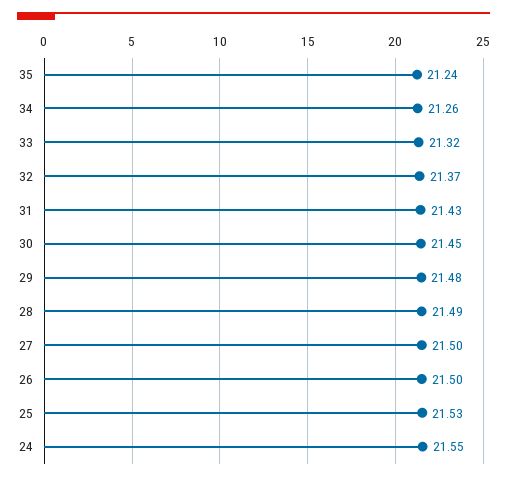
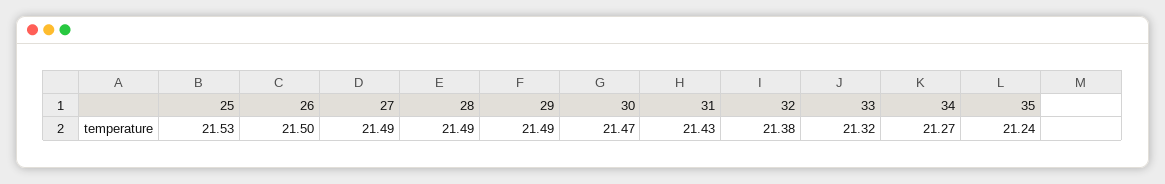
34: 21.26 -> 21.27
32: 21.37 -> 21.38
30: 21.45 -> 21.47
29: 21.48 -> 21.49
27: 21.5 -> 21.49
24: 21.55 -> none

